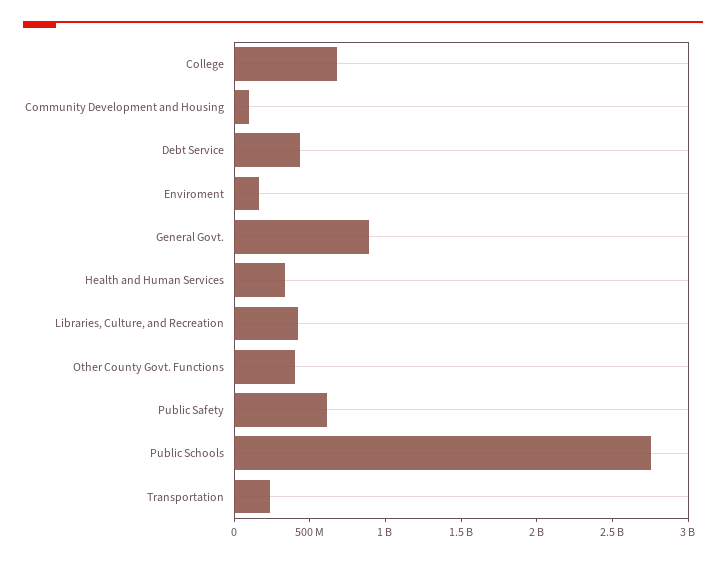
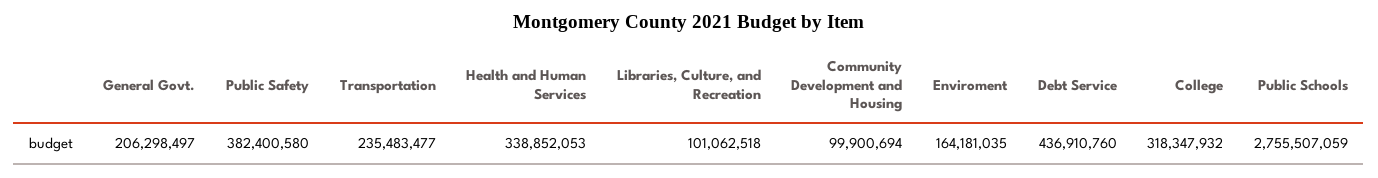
College: 700000000 -> 318347932
General Govt.: 900000000 -> 206298497
Libraries, Culture, and Recreation: 400000000 -> 101062518
Other County Govt. Functions: 400000000 -> none
Public Safety: 600000000 -> 382400580

